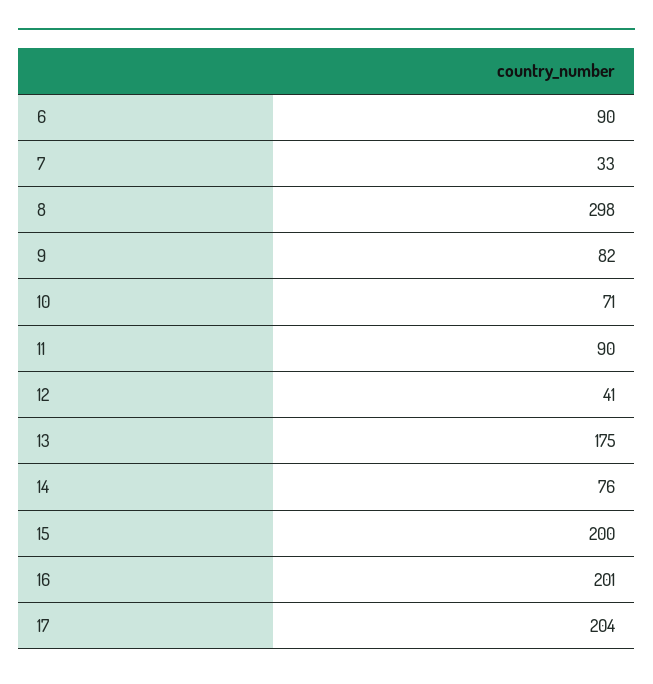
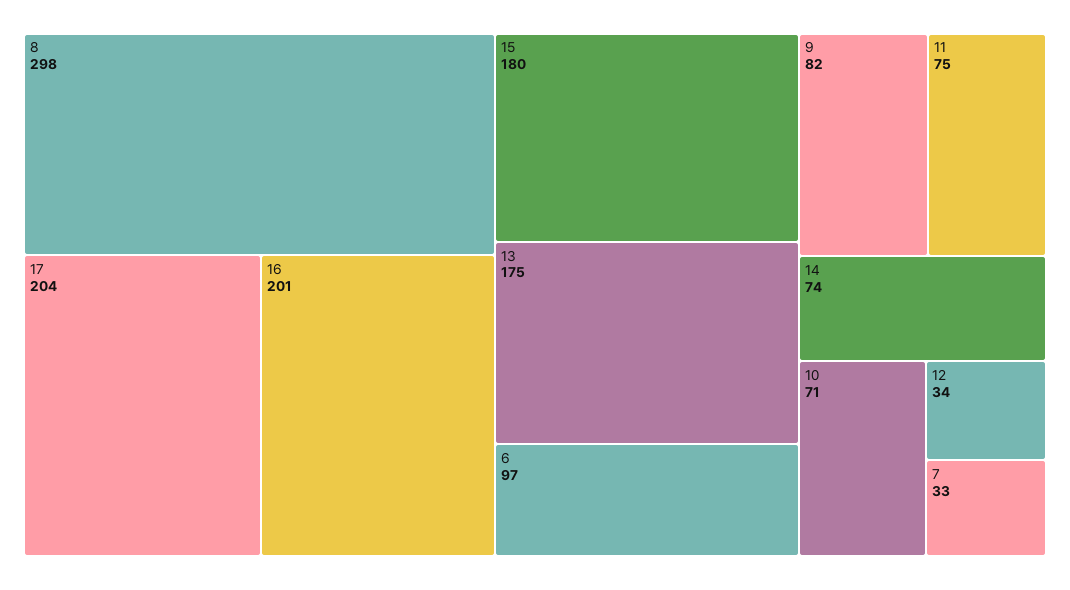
6: 90 -> 97
11: 90 -> 75
12: 41 -> 34
14: 76 -> 74
15: 200 -> 180

